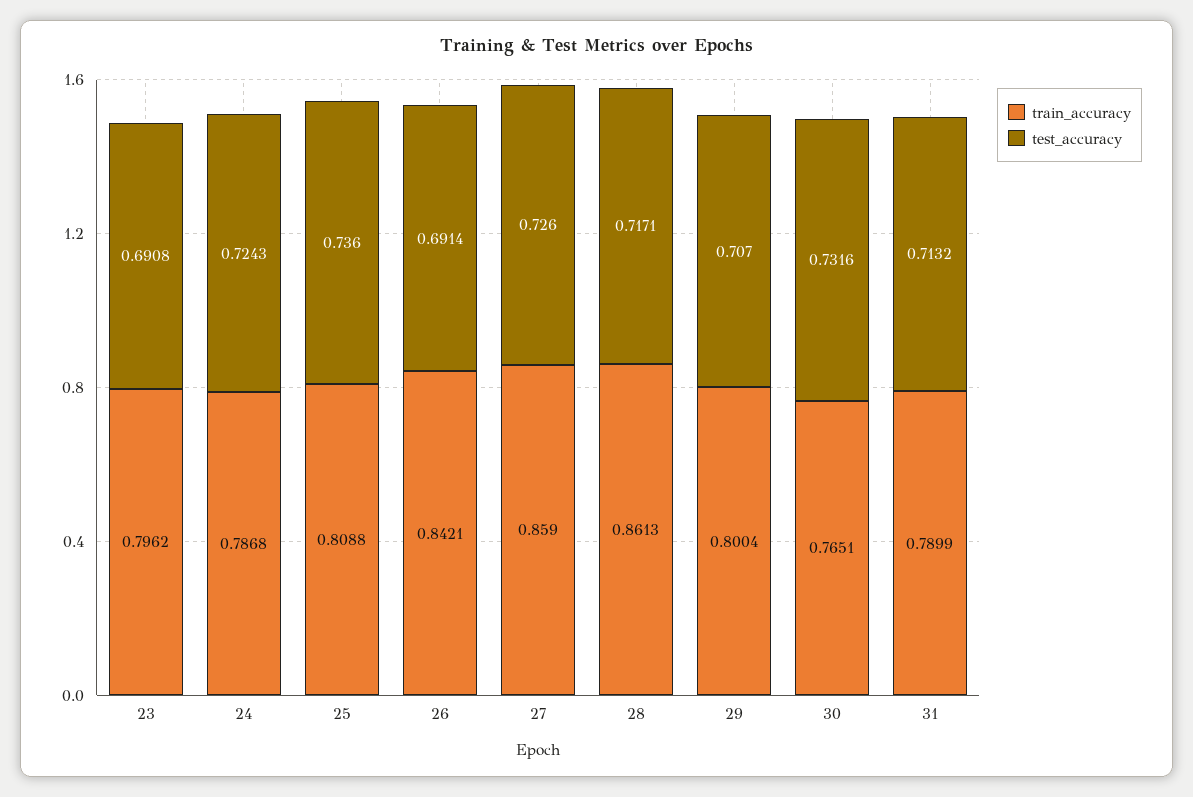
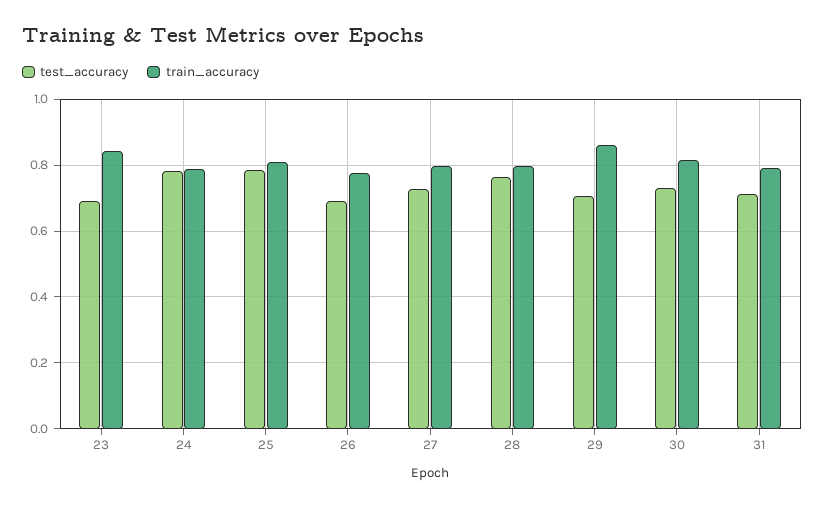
train_accuracy, 23: 0.7962 -> 0.84
test_accuracy, 24: 0.7243 -> 0.78
test_accuracy, 25: 0.736 -> 0.78
train_accuracy, 26: 0.8421 -> 0.78
train_accuracy, 27: 0.859 -> 0.8
train_accuracy, 28: 0.8613 -> 0.8
test_accuracy, 28: 0.7171 -> 0.76
train_accuracy, 29: 0.8004 -> 0.86
train_accuracy, 30: 0.7651 -> 0.82

